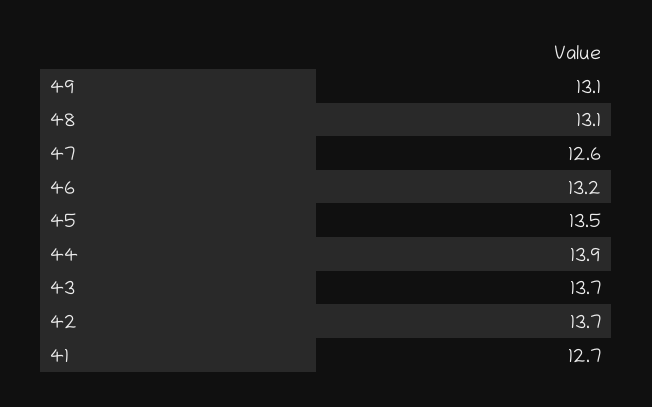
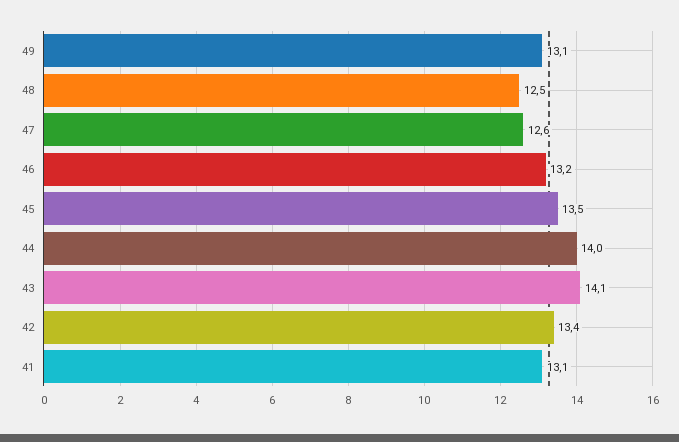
48: 13.1 -> 12.5
44: 13.9 -> 14
43: 13.7 -> 14.1
42: 13.7 -> 13.4
41: 12.7 -> 13.1

